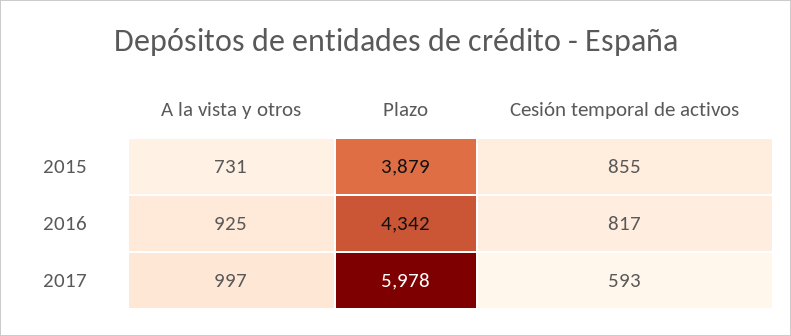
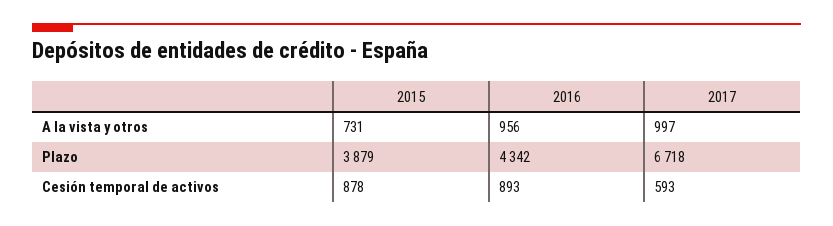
Cesión temporal de activos, 2015: 855 -> 878
A la vista y otros, 2016: 925 -> 956
Cesión temporal de activos, 2016: 817 -> 893
Plazo, 2017: 5978 -> 6718

